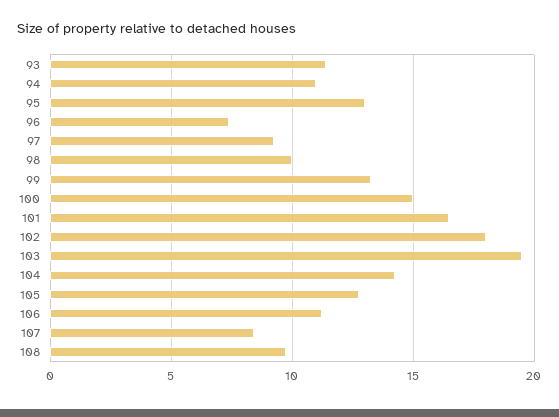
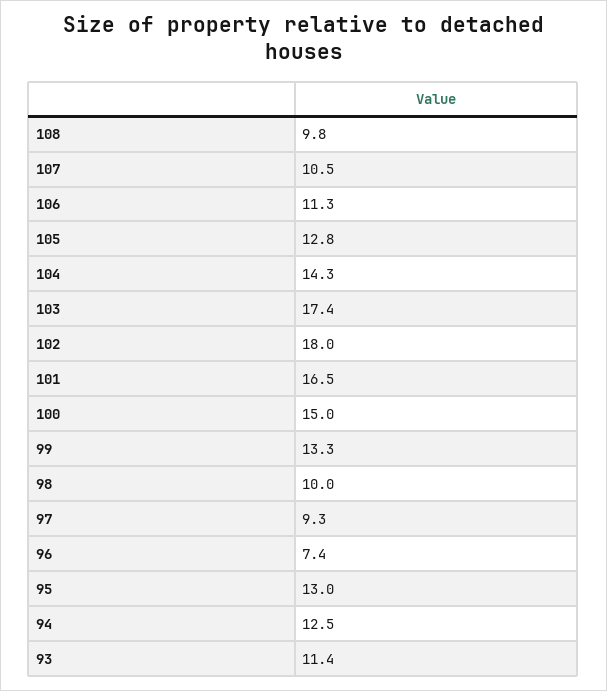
94: 11 -> 12.5
103: 19.5 -> 17.4
107: 8.5 -> 10.5

